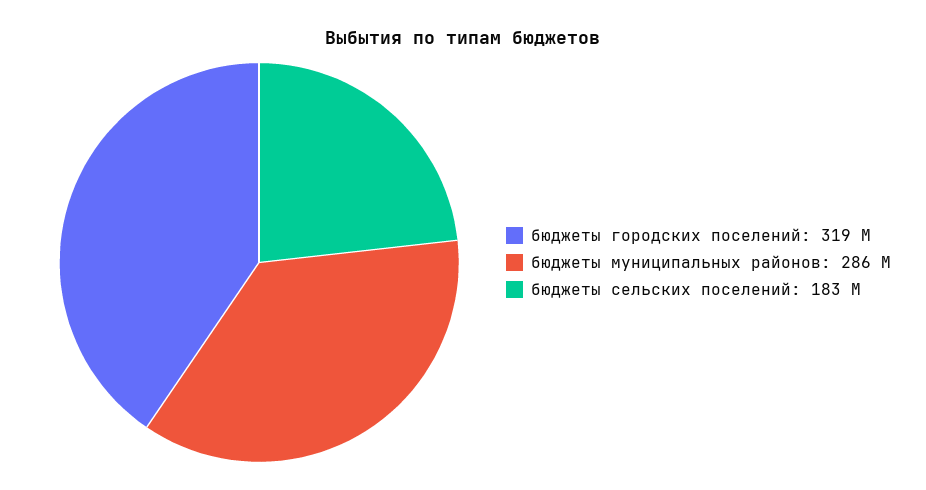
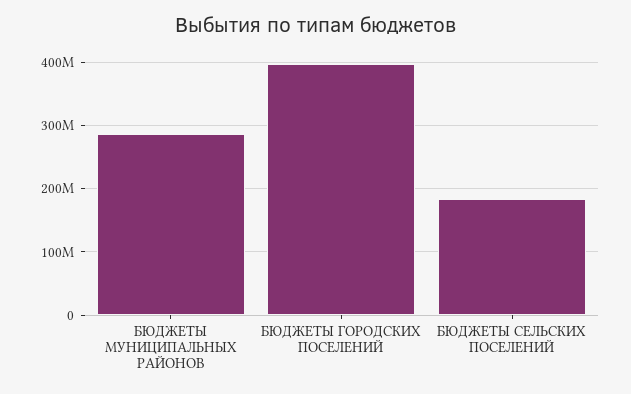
бюджеты городских поселений: 319000000 -> 400000000

